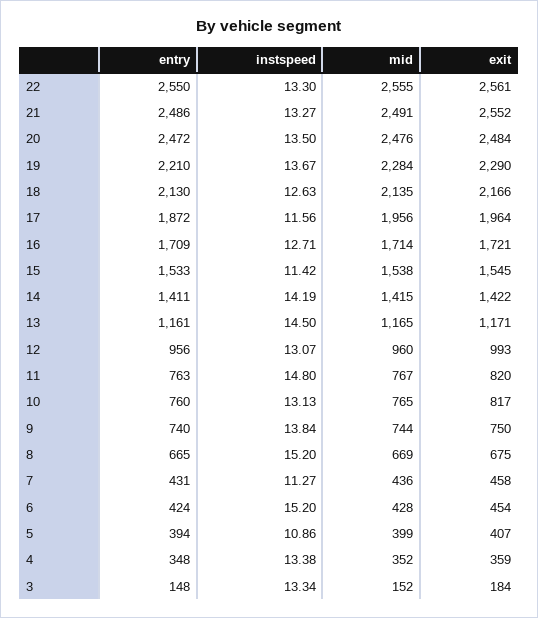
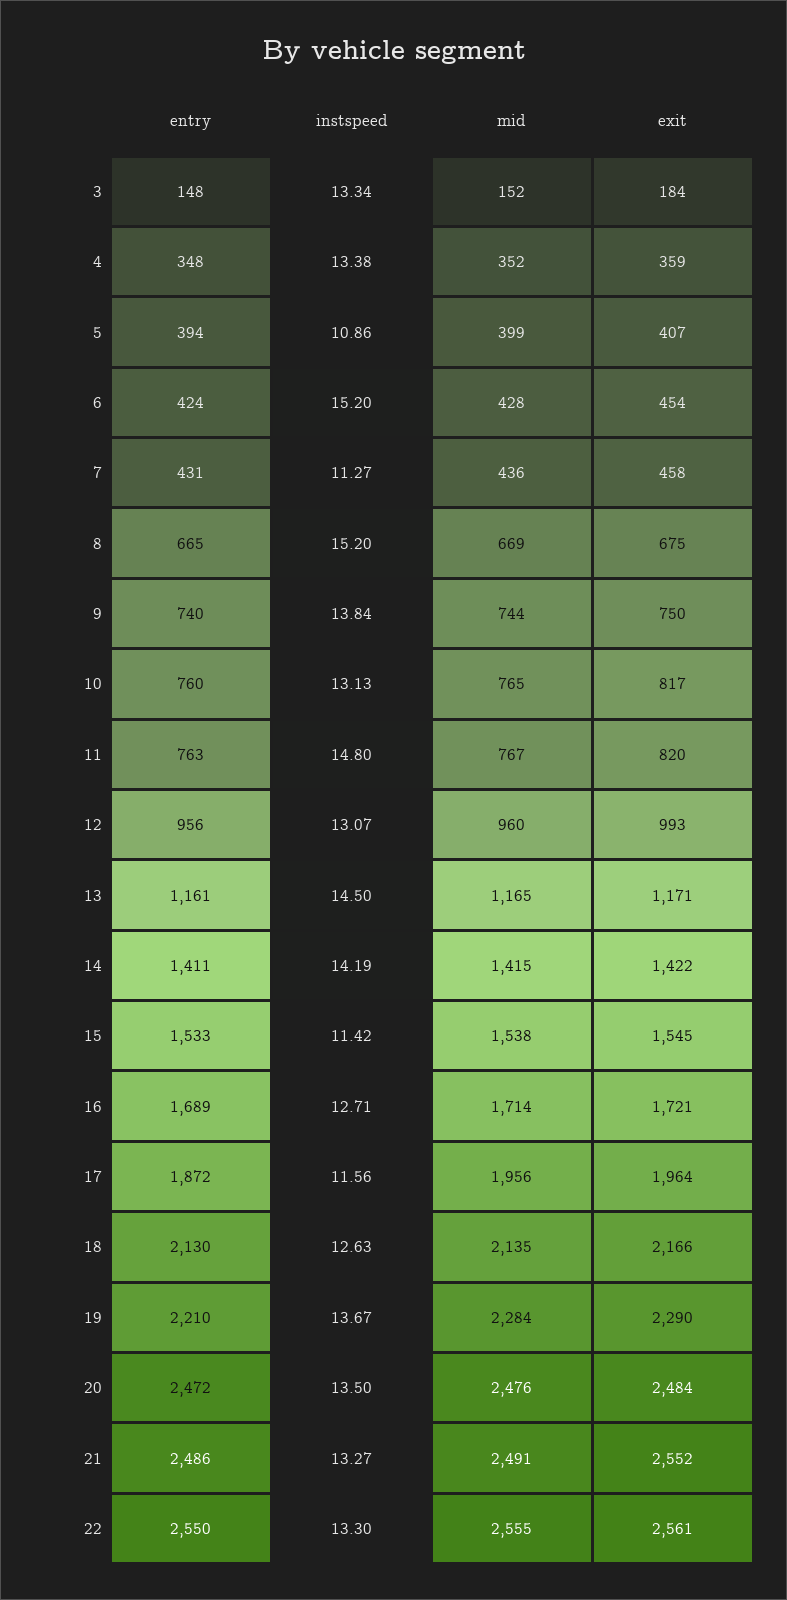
entry, 16: 1709 -> 1689

